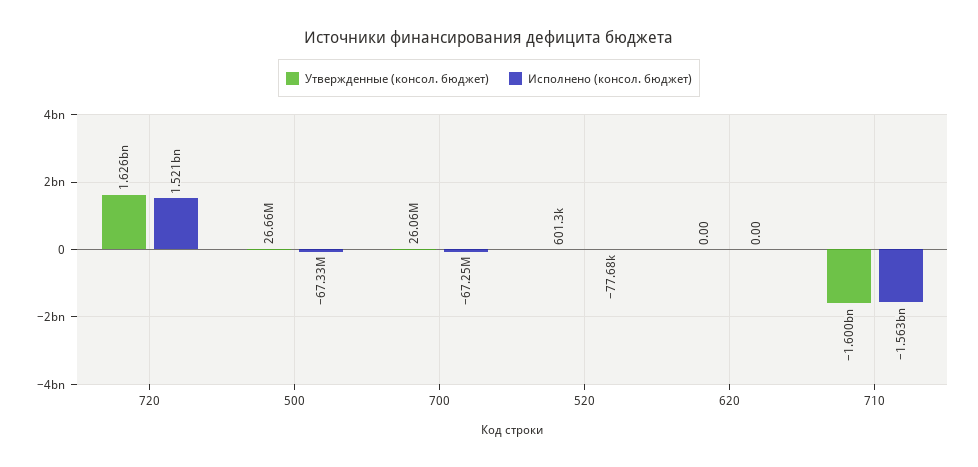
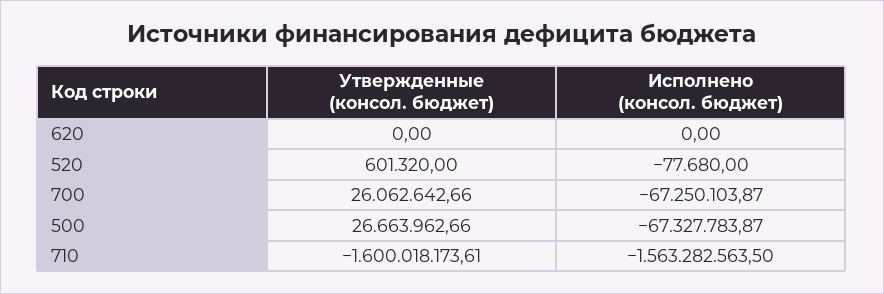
Утвержденные (консол. бюджет), 720: 1626000000 -> none
Исполнено (консол. бюджет), 720: 1521000000 -> none

